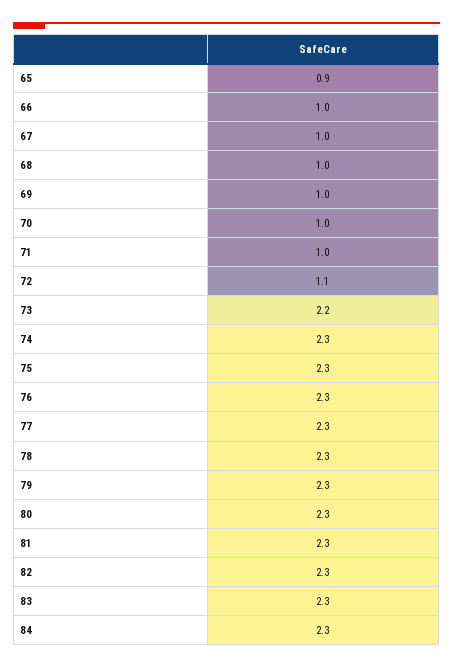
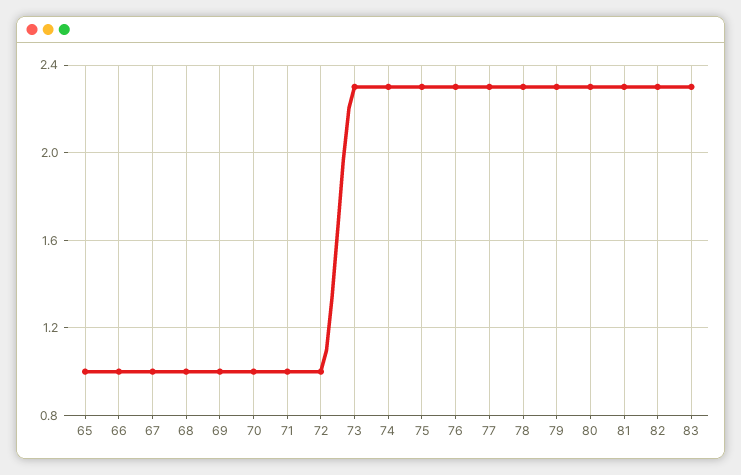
65: 0.9 -> 1
72: 1.1 -> 1
73: 2.2 -> 2.3
84: 2.3 -> none

